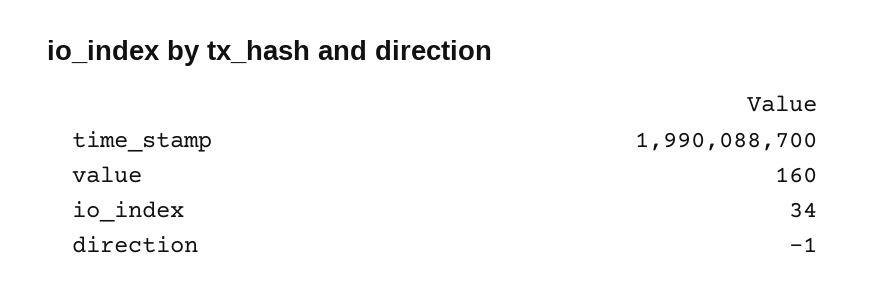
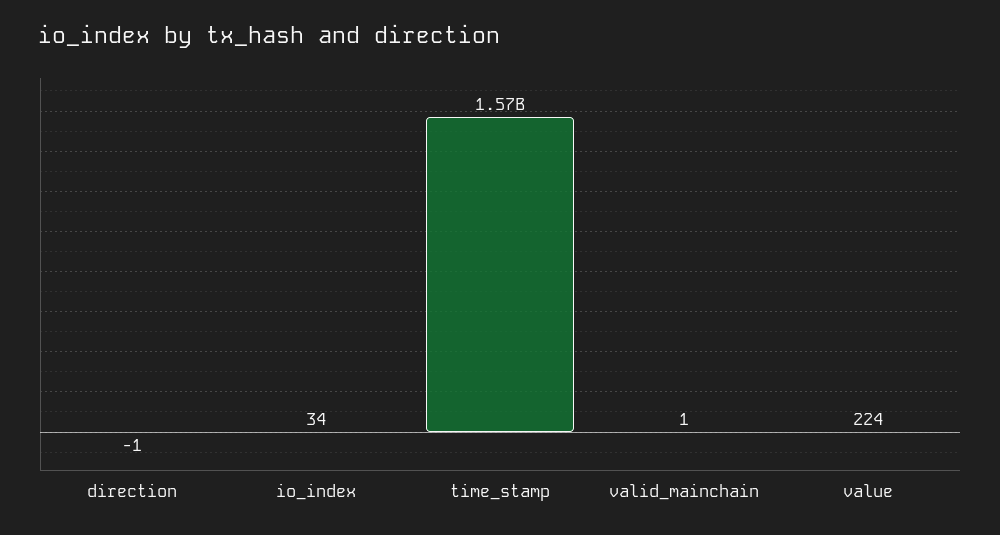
time_stamp: 1990088700 -> 1570000000
value: 160 -> 224
valid_mainchain: none -> 1

